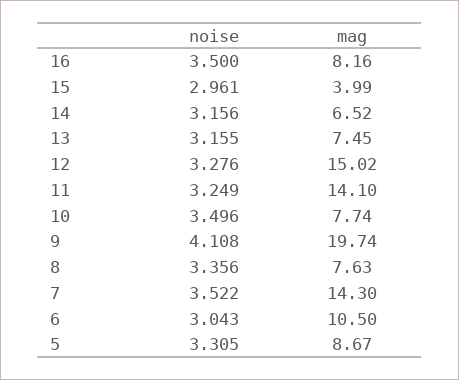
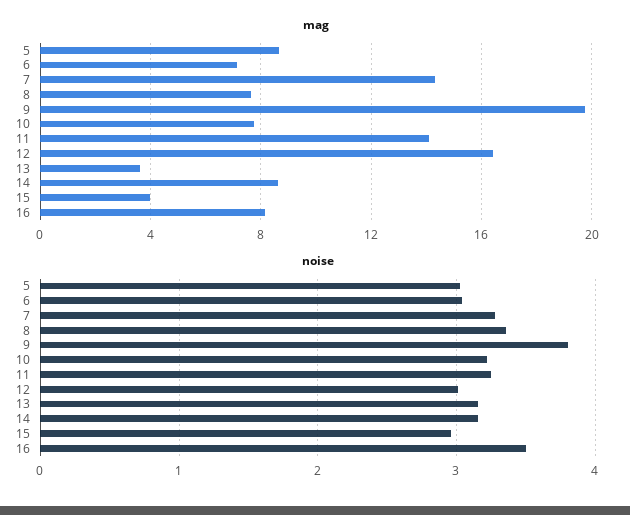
mag, 14: 6.52 -> 8.5
mag, 13: 7.45 -> 3.5
noise, 12: 3.276 -> 3
mag, 12: 15.02 -> 16.5
noise, 10: 3.496 -> 3.2
noise, 9: 4.108 -> 3.8
noise, 7: 3.522 -> 3.3
mag, 6: 10.5 -> 7
noise, 5: 3.305 -> 3

